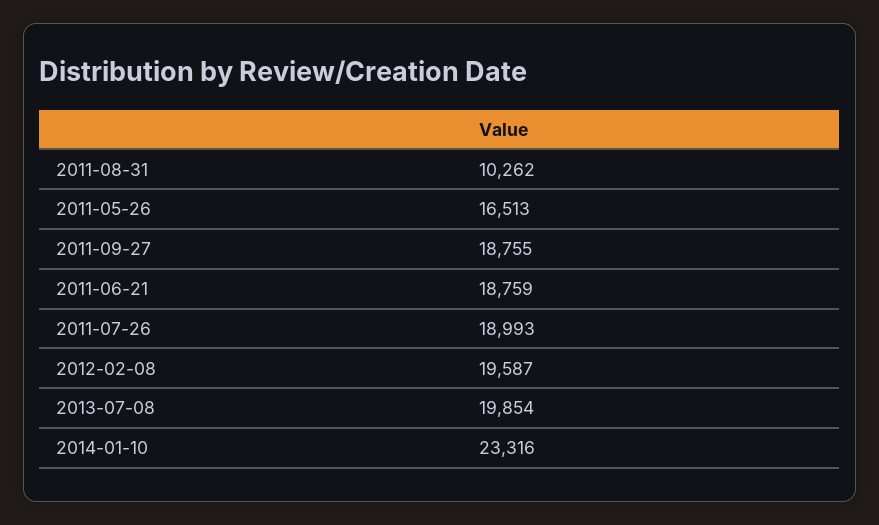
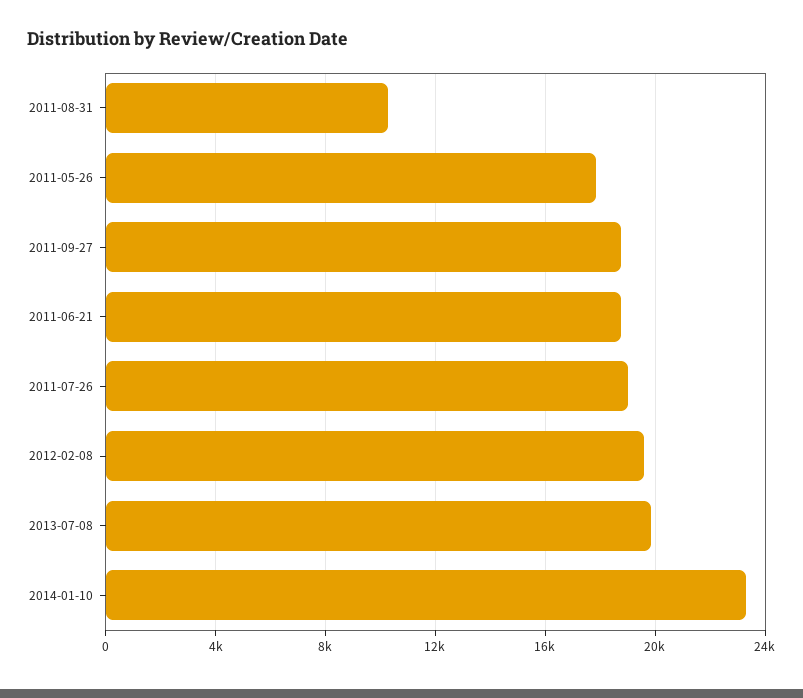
2011-05-26: 16513 -> 18000

